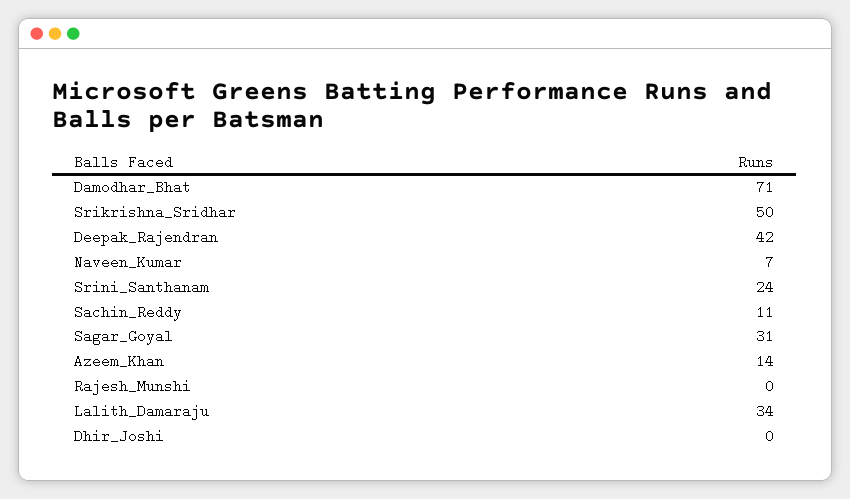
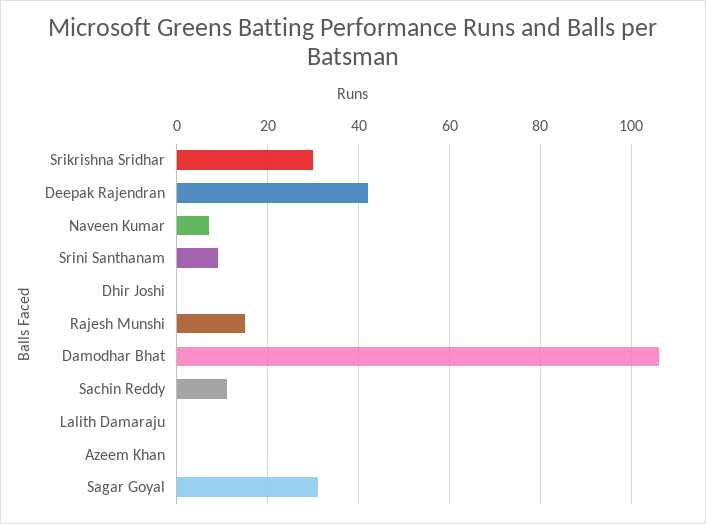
Damodhar_Bhat: 71 -> 105
Srikrishna_Sridhar: 50 -> 30
Srini_Santhanam: 24 -> 10
Azeem_Khan: 14 -> 0
Rajesh_Munshi: 0 -> 15
Lalith_Damaraju: 34 -> 0

